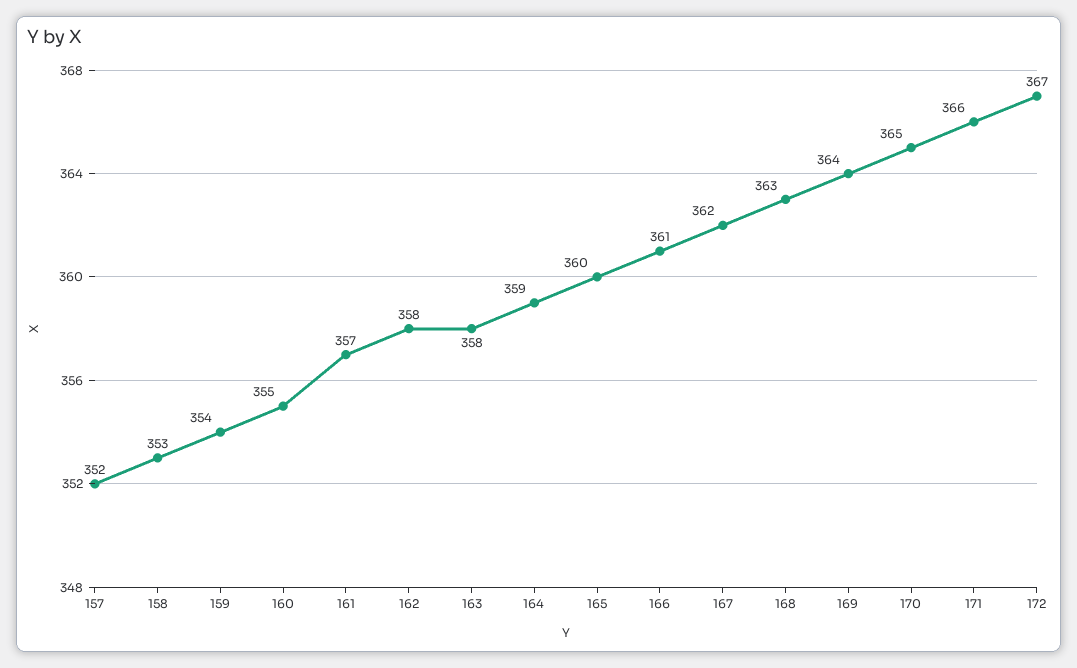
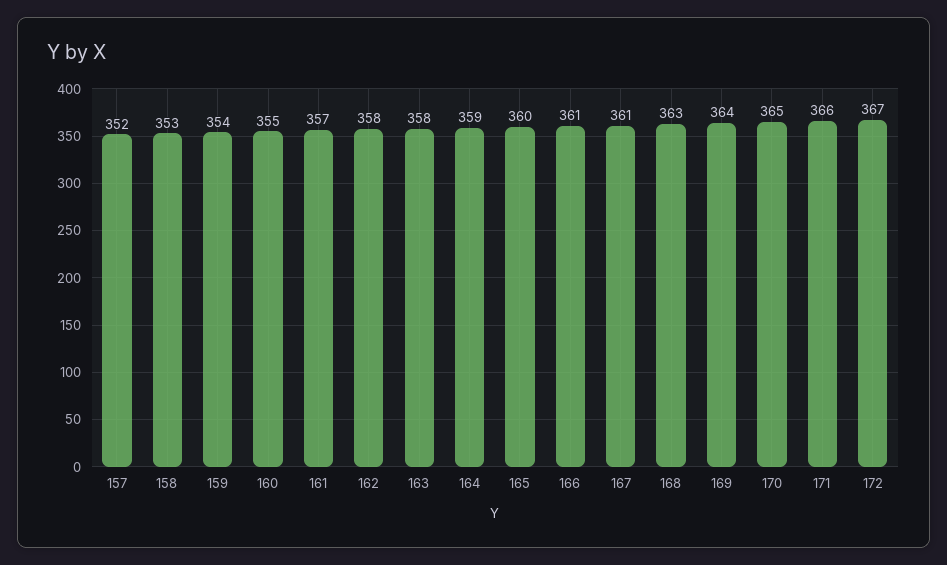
167: 362 -> 361

